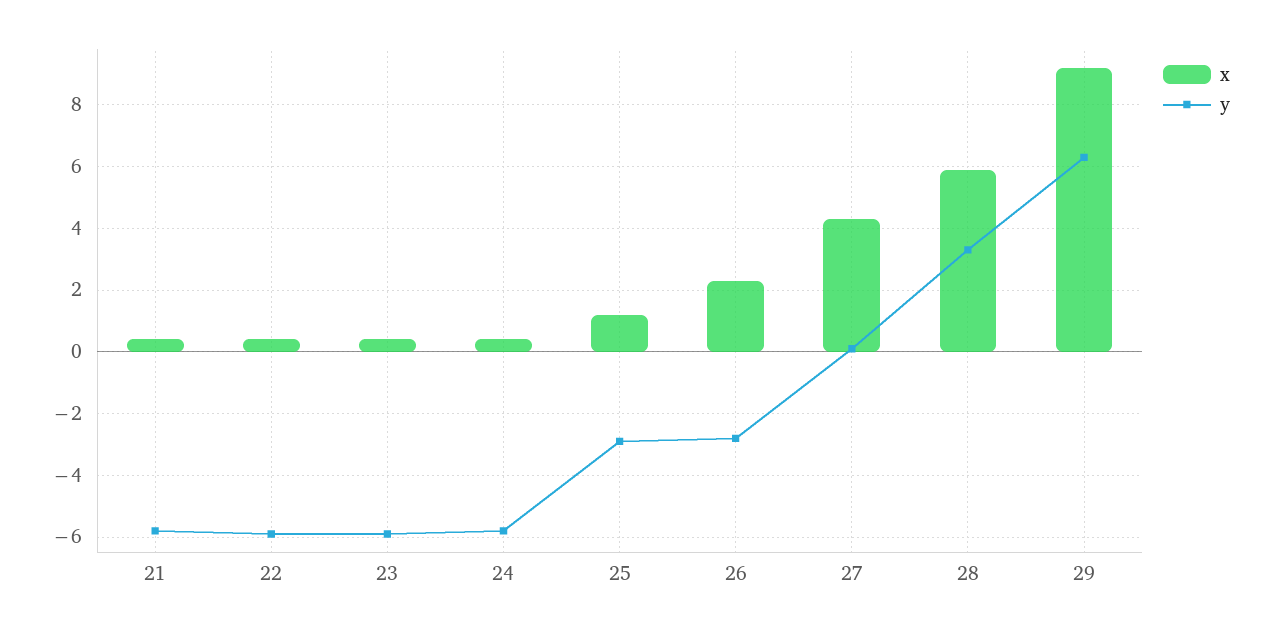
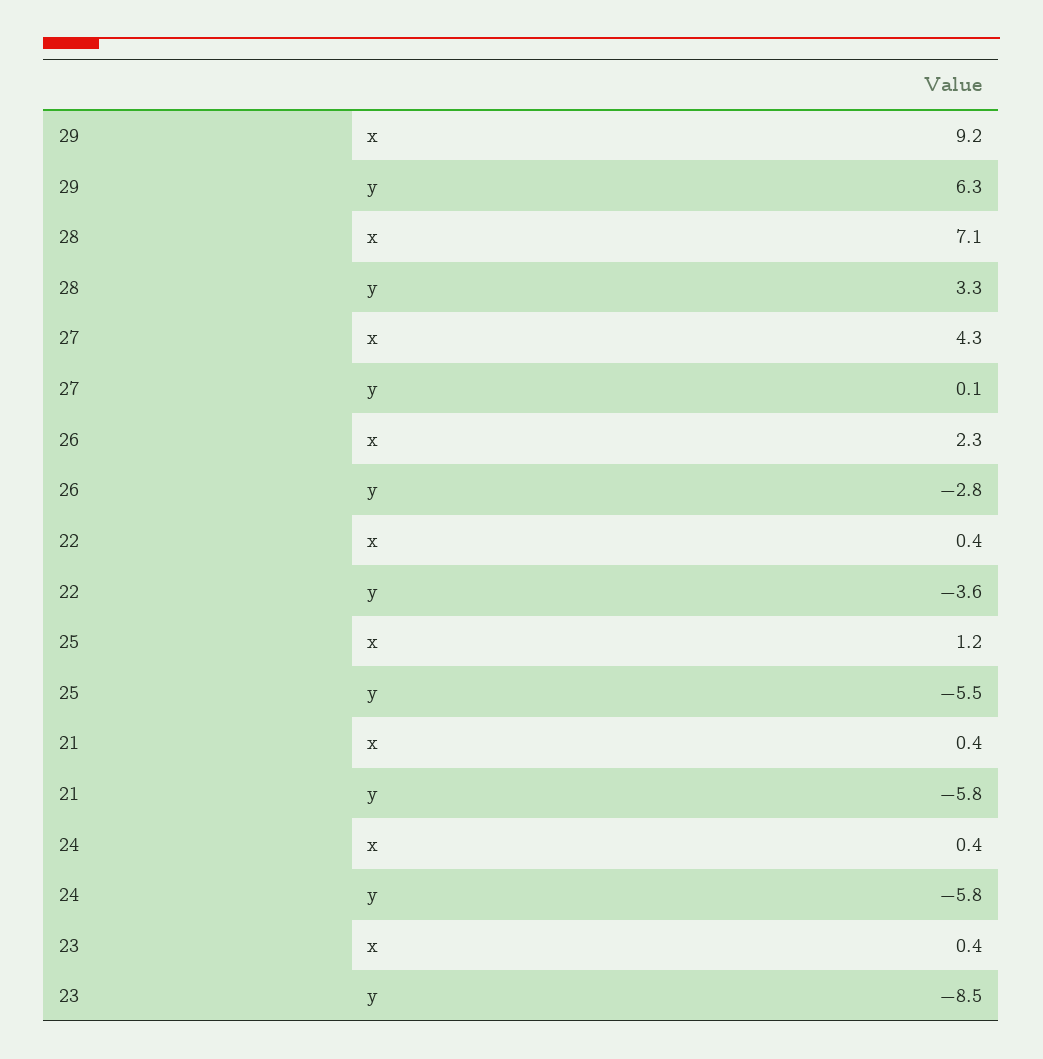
y, 22: -6 -> -3.6
y, 23: -6 -> -8.5
y, 25: -3 -> -5.5
x, 28: 6 -> 7.1

